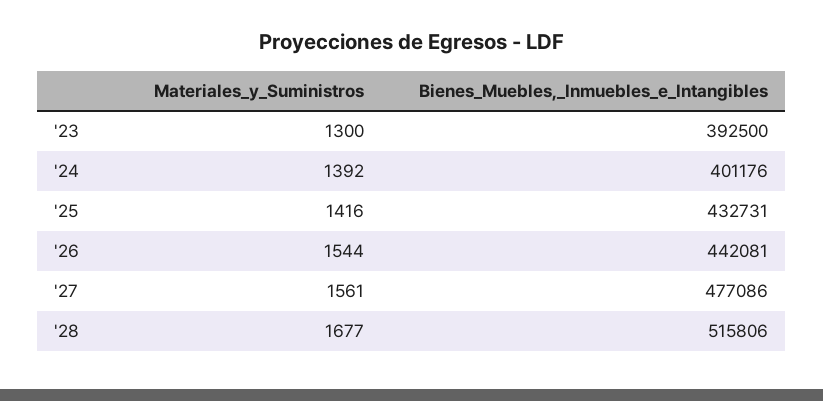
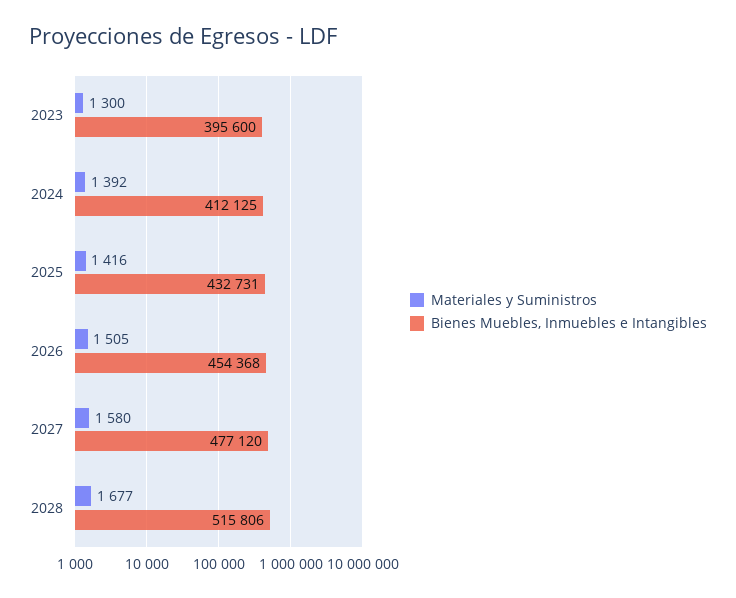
Bienes_Muebles,_Inmuebles_e_Intangibles, '23: 392500 -> 395600
Bienes_Muebles,_Inmuebles_e_Intangibles, '24: 401176 -> 412125
Materiales_y_Suministros, '26: 1544 -> 1505
Bienes_Muebles,_Inmuebles_e_Intangibles, '26: 442081 -> 454368
Materiales_y_Suministros, '27: 1561 -> 1580
Bienes_Muebles,_Inmuebles_e_Intangibles, '27: 477086 -> 477120

